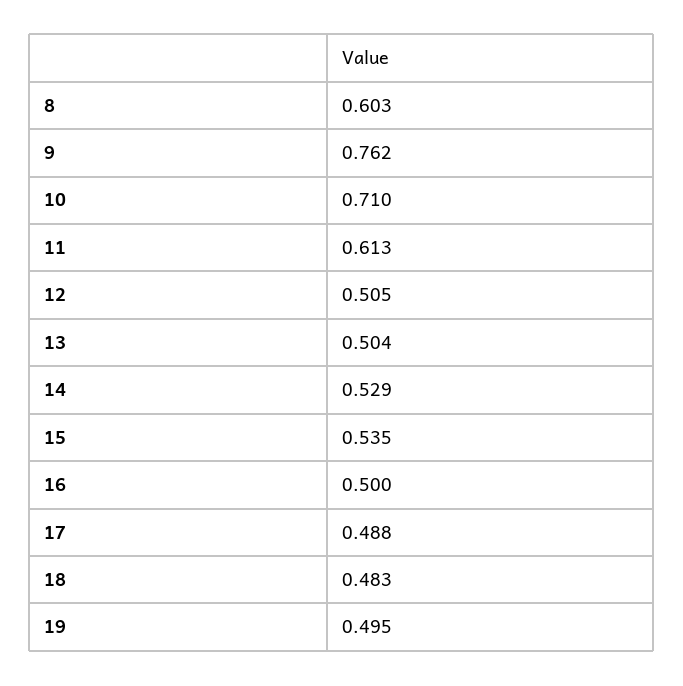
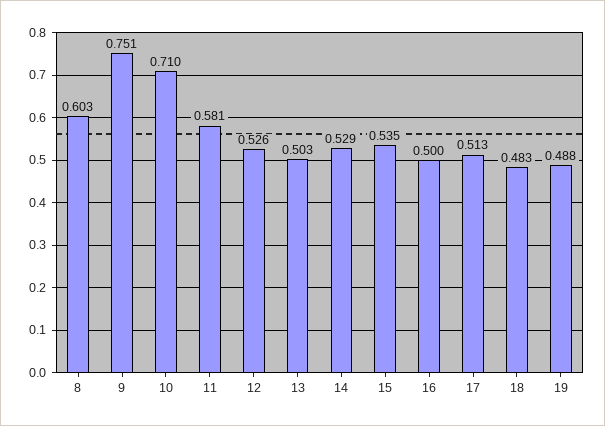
9: 0.762 -> 0.751
11: 0.613 -> 0.581
12: 0.505 -> 0.526
13: 0.504 -> 0.503
17: 0.488 -> 0.513
19: 0.495 -> 0.488

